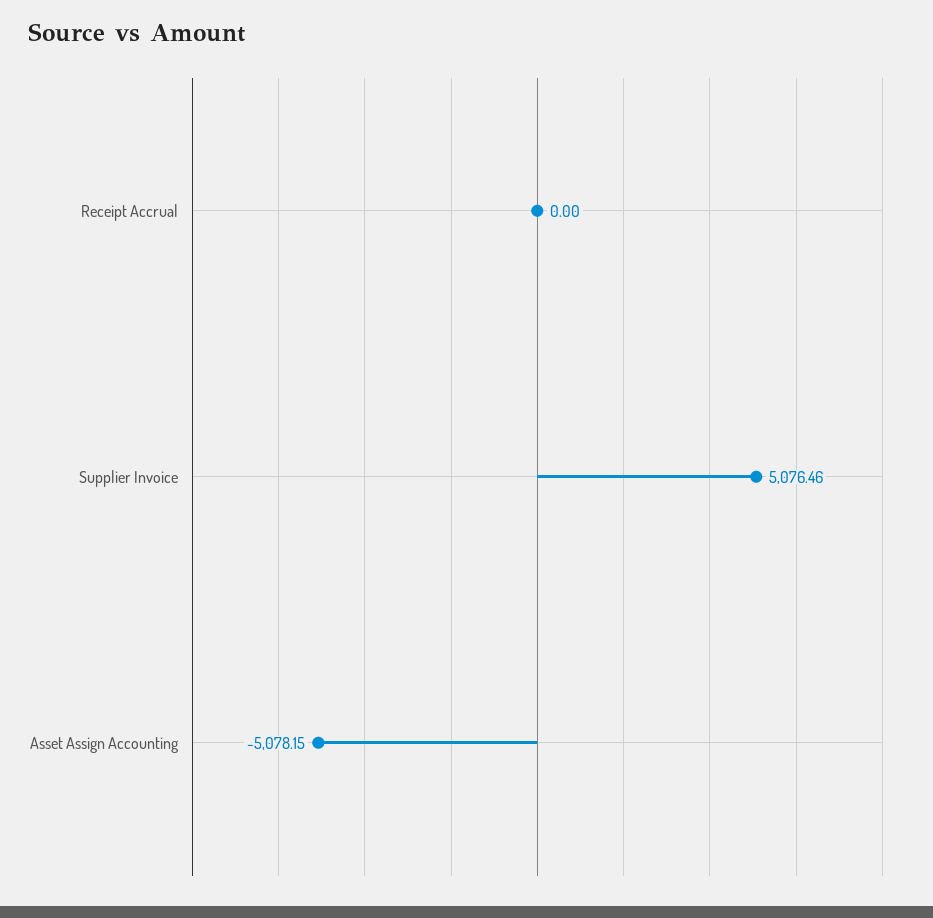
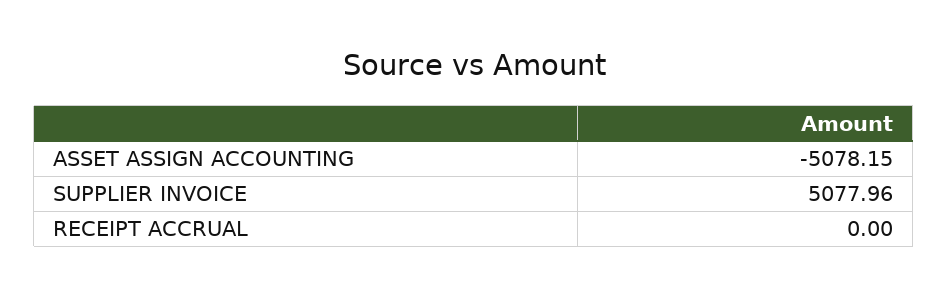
Supplier Invoice: 5076.46 -> 5077.96

